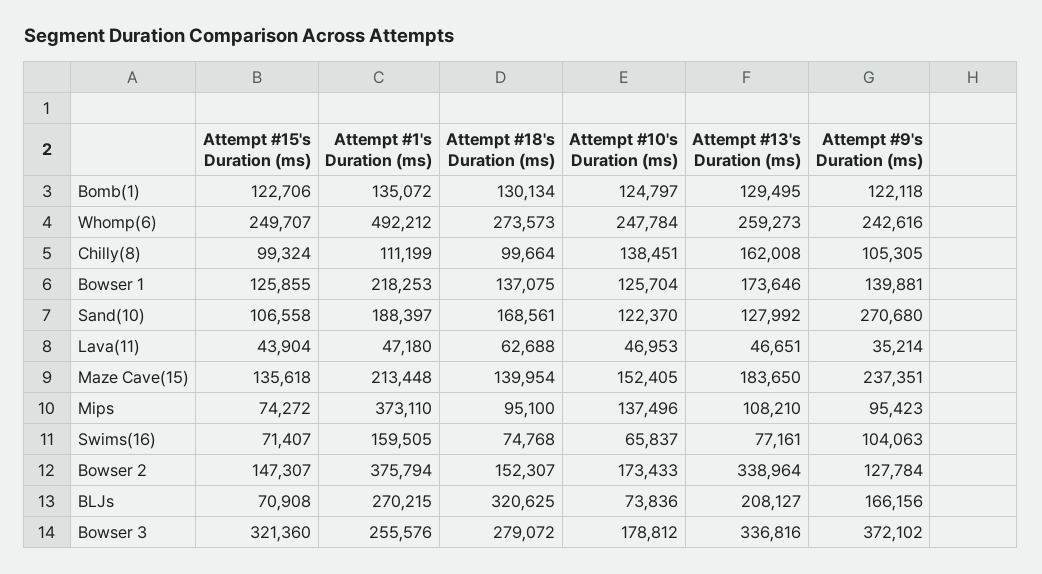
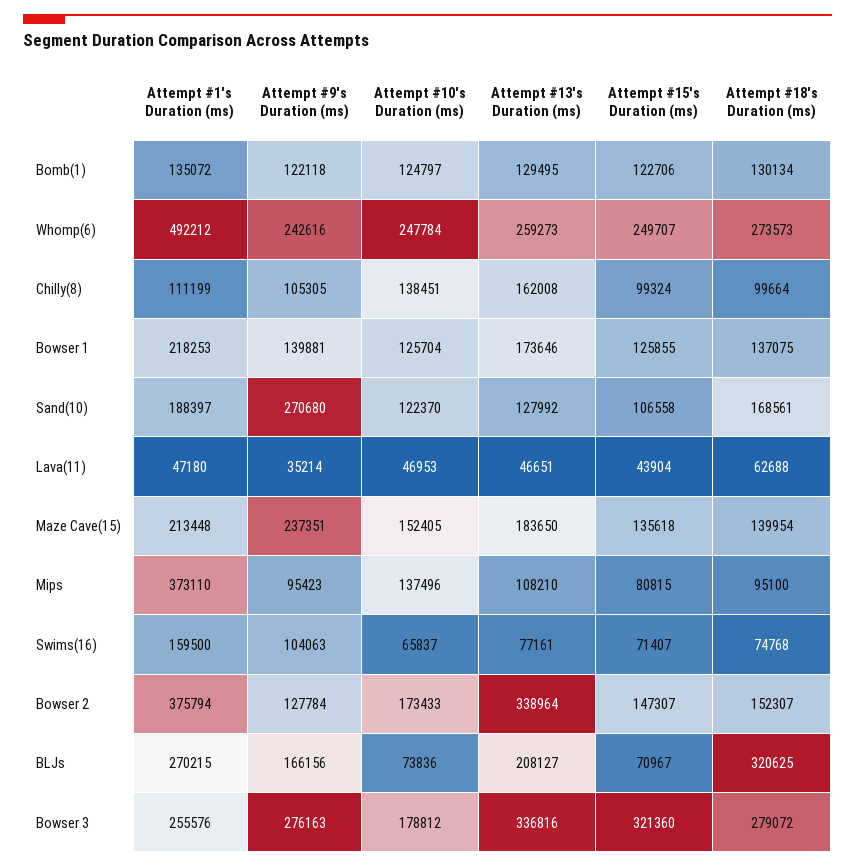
Attempt #15's Duration (ms), Mips: 74272 -> 80815
Attempt #1's Duration (ms), Swims(16): 159505 -> 159500
Attempt #15's Duration (ms), BLJs: 70908 -> 70967
Attempt #9's Duration (ms), Bowser 3: 372102 -> 276163

